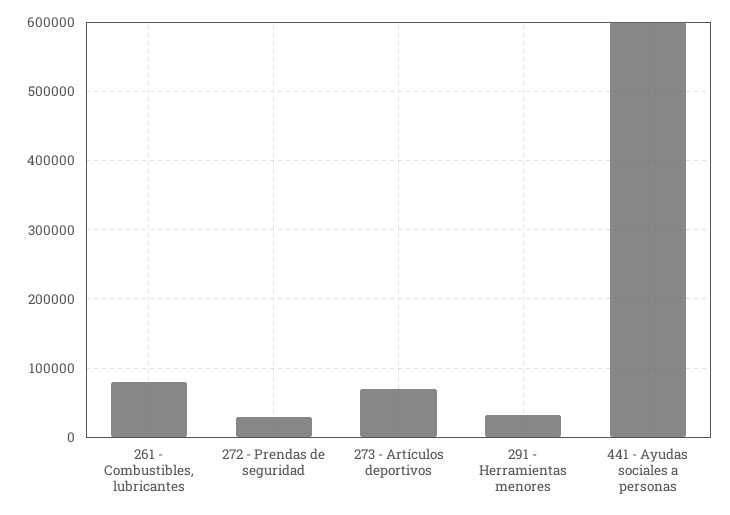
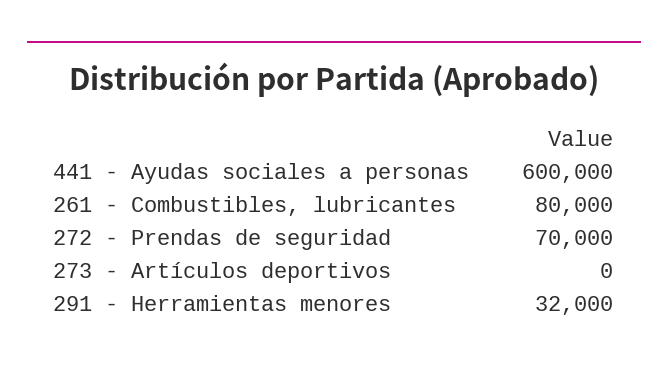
272 - Prendas de seguridad: 30000 -> 70000
273 - Artículos deportivos: 70000 -> 0

